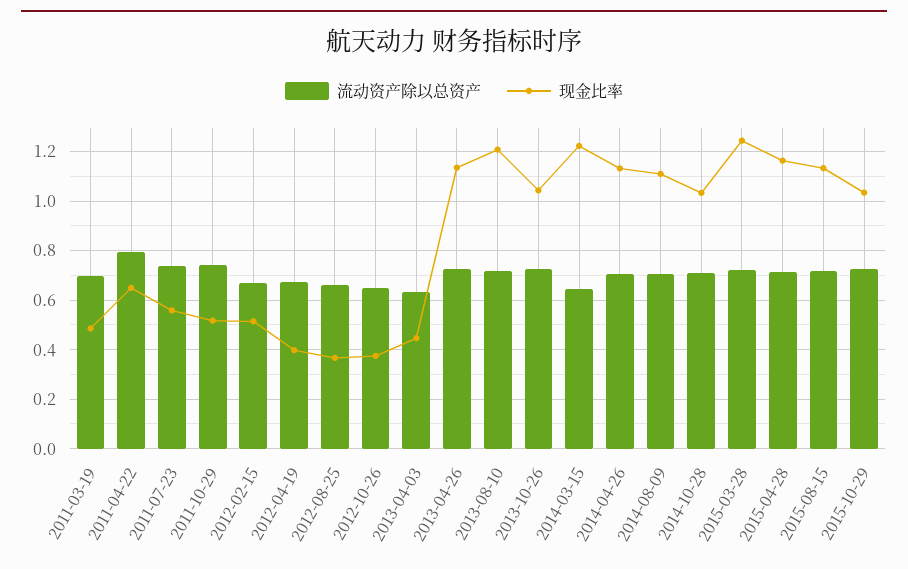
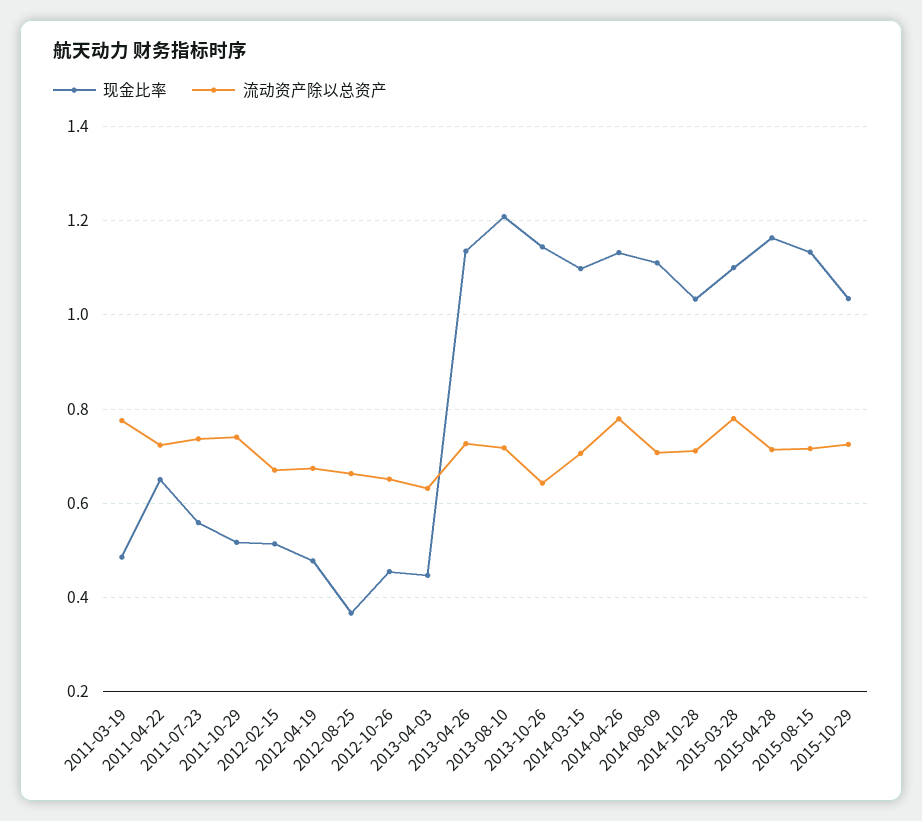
流动资产除以总资产, 2011-03-19: 0.7 -> 0.78
流动资产除以总资产, 2011-04-22: 0.8 -> 0.72
现金比率, 2012-04-19: 0.4 -> 0.48
现金比率, 2012-10-26: 0.375 -> 0.46
流动资产除以总资产, 2013-10-26: 0.725 -> 0.64
现金比率, 2013-10-26: 1.05 -> 1.14
流动资产除以总资产, 2014-03-15: 0.65 -> 0.7
现金比率, 2014-03-15: 1.225 -> 1.1
流动资产除以总资产, 2014-04-26: 0.7 -> 0.78
流动资产除以总资产, 2015-03-28: 0.725 -> 0.78
现金比率, 2015-03-28: 1.25 -> 1.1

